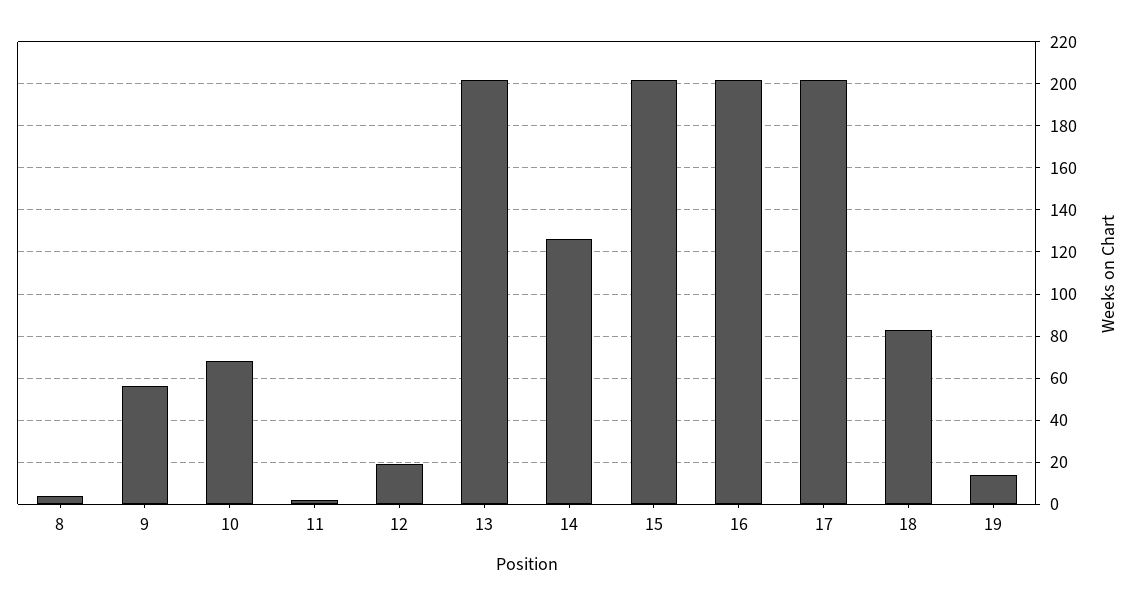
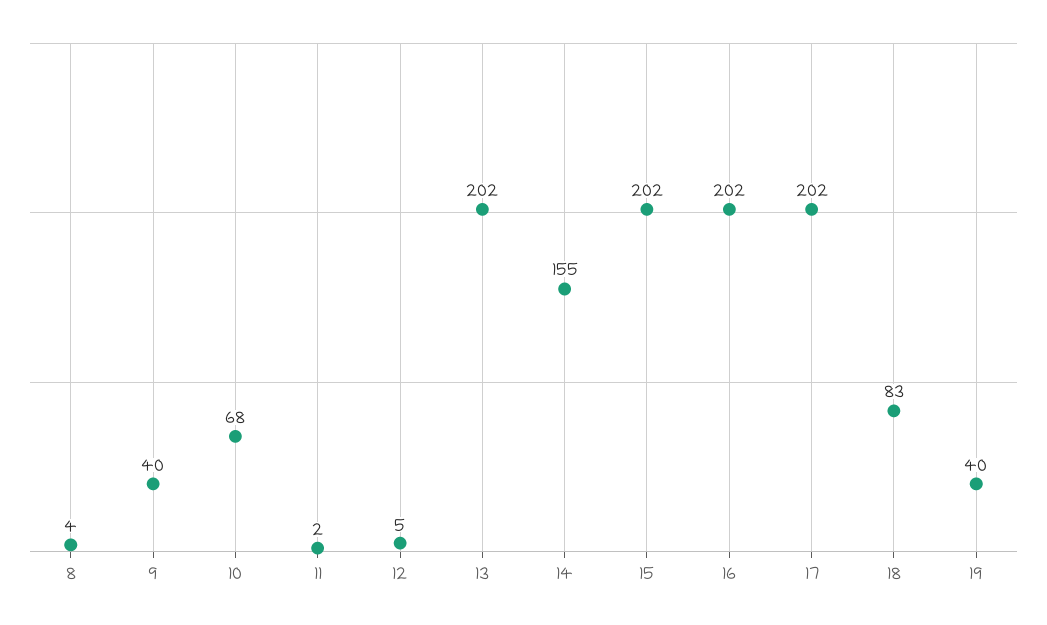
9: 55 -> 40
12: 20 -> 5
14: 125 -> 155
19: 15 -> 40

